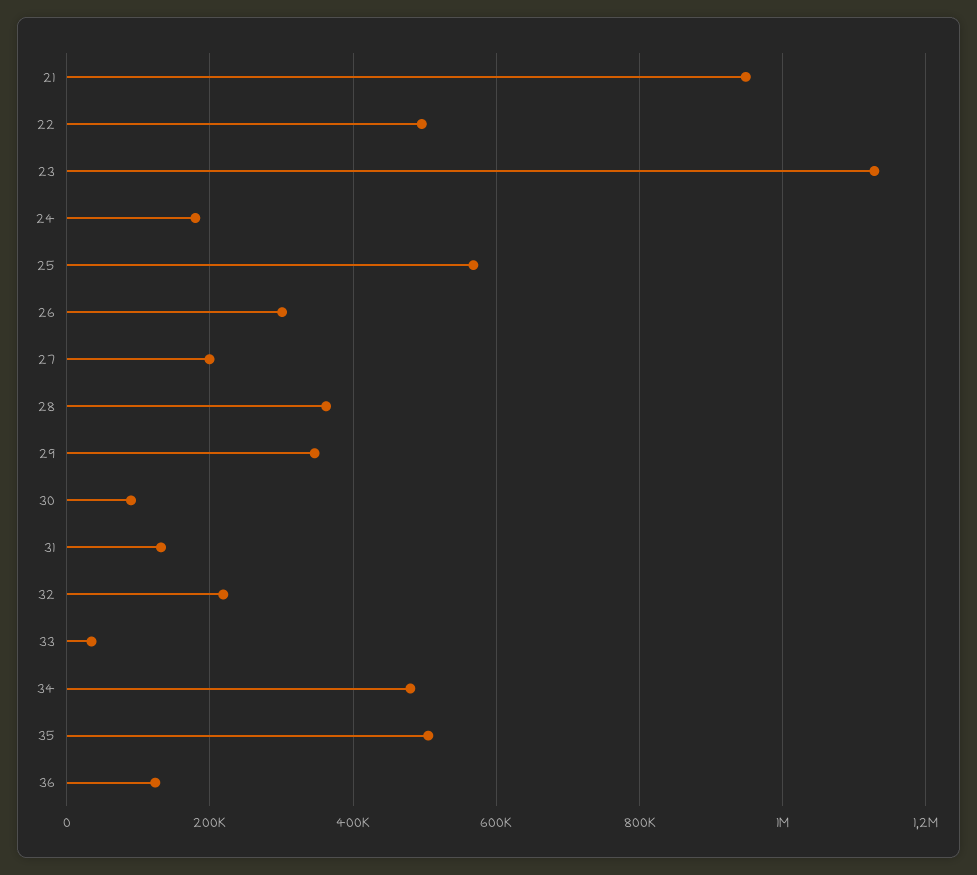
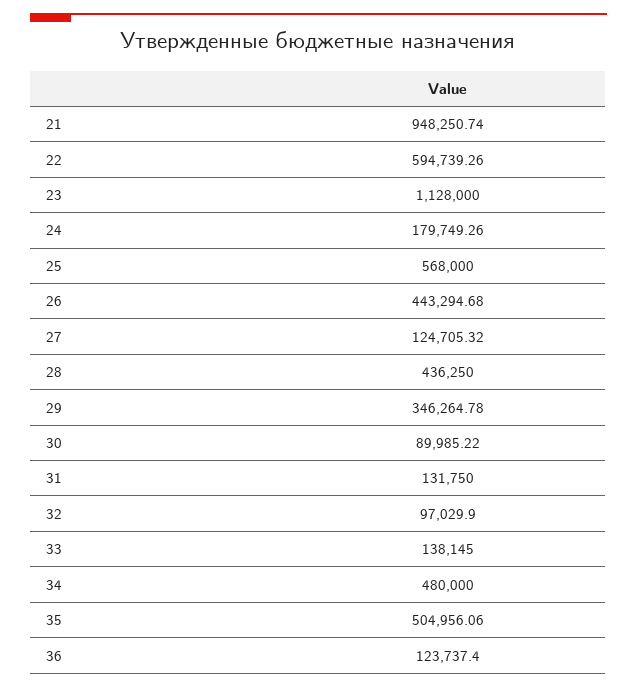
22: 500000 -> 594739.26
26: 300000 -> 443294.68
27: 200000 -> 124705.32
28: 360000 -> 436250
32: 220000 -> 97029.9
33: 40000 -> 138145

